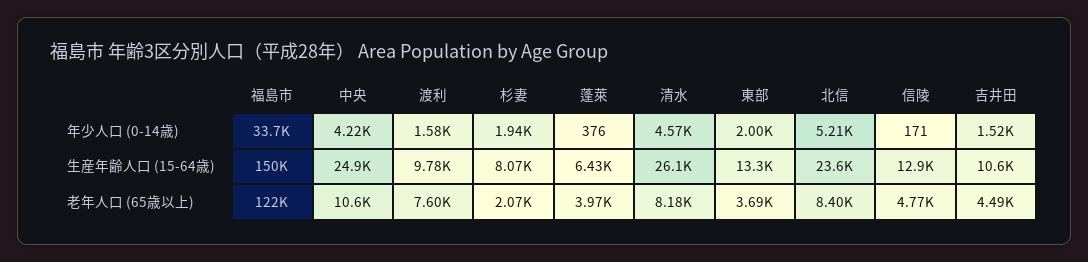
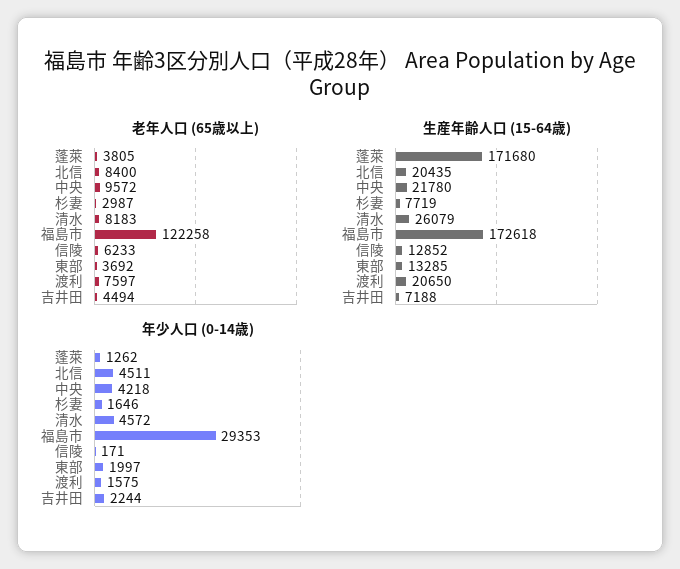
年少人口 (0-14歳), 福島市: 33700 -> 29353
年少人口 (0-14歳), 杉妻: 1940 -> 1646
年少人口 (0-14歳), 蓬萊: 376 -> 1262
年少人口 (0-14歳), 北信: 5210 -> 4511
年少人口 (0-14歳), 吉井田: 1520 -> 2244
生産年齢人口 (15-64歳), 福島市: 150000 -> 172618
生産年齢人口 (15-64歳), 中央: 24900 -> 21780
生産年齢人口 (15-64歳), 渡利: 9780 -> 20650
生産年齢人口 (15-64歳), 杉妻: 8070 -> 7719
生産年齢人口 (15-64歳), 蓬萊: 6430 -> 171680
生産年齢人口 (15-64歳), 北信: 23600 -> 20435
生産年齢人口 (15-64歳), 吉井田: 10600 -> 7188
老年人口 (65歳以上), 中央: 10600 -> 9572
老年人口 (65歳以上), 杉妻: 2070 -> 2987
老年人口 (65歳以上), 蓬萊: 3970 -> 3805
老年人口 (65歳以上), 信陵: 4770 -> 6233

